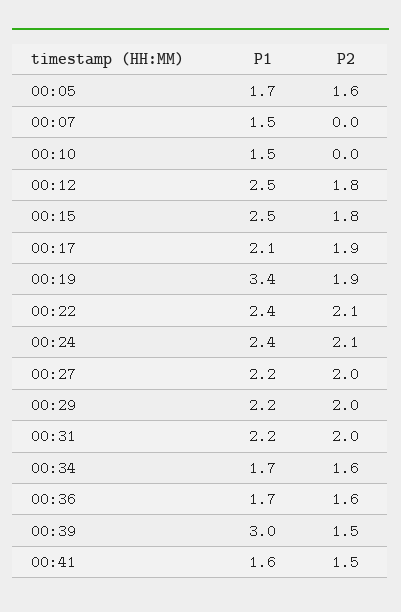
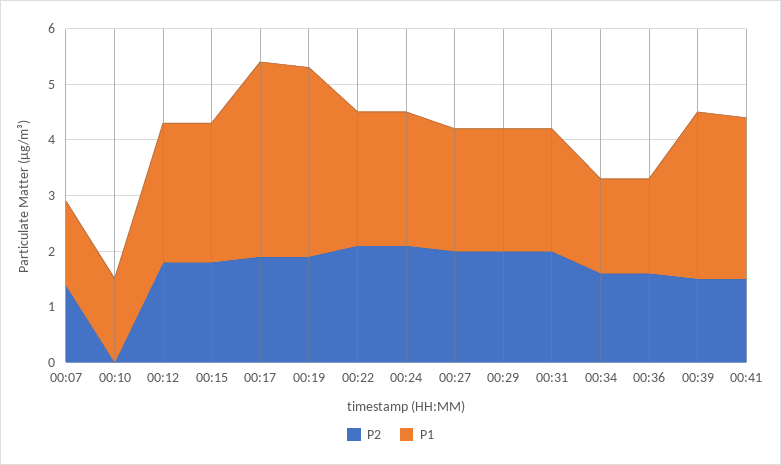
P1, 00:05: 1.7 -> none
P2, 00:05: 1.6 -> none
P2, 00:07: 0 -> 1.5
P1, 00:17: 2.1 -> 3.5
P1, 00:41: 1.6 -> 3

